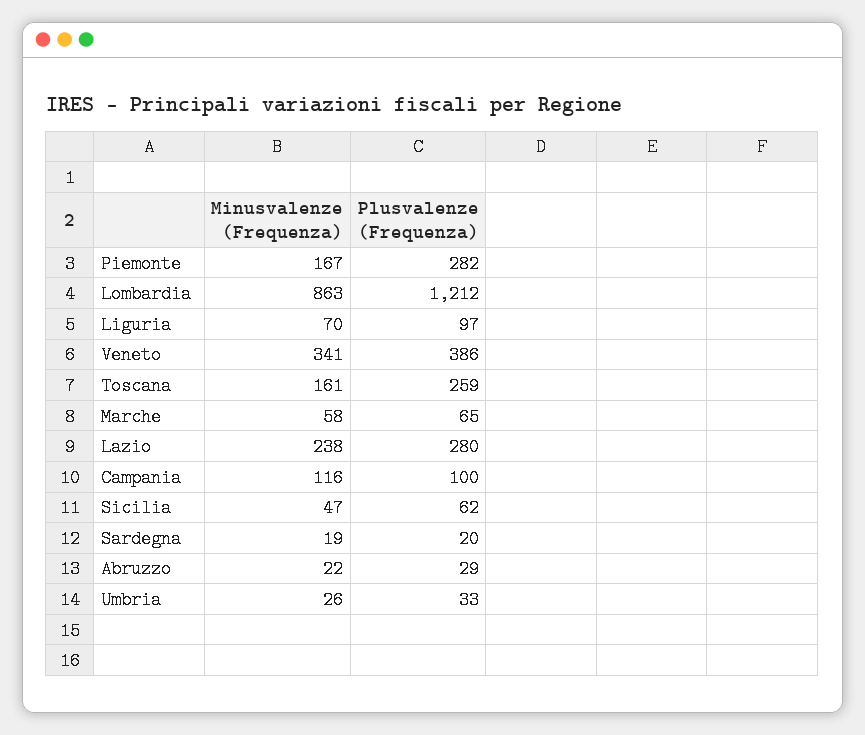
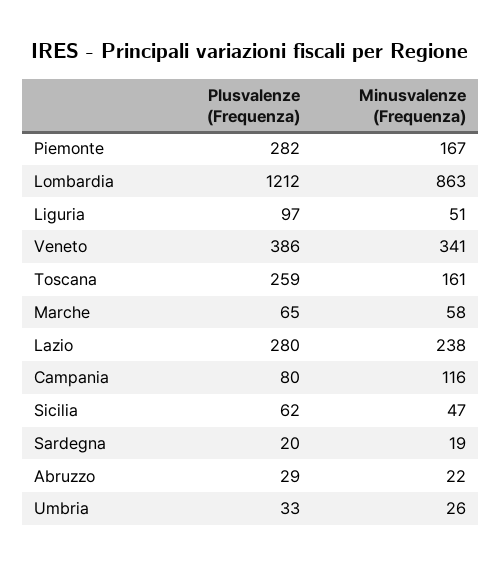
Minusvalenze (Frequenza), Liguria: 70 -> 51
Plusvalenze (Frequenza), Campania: 100 -> 80

